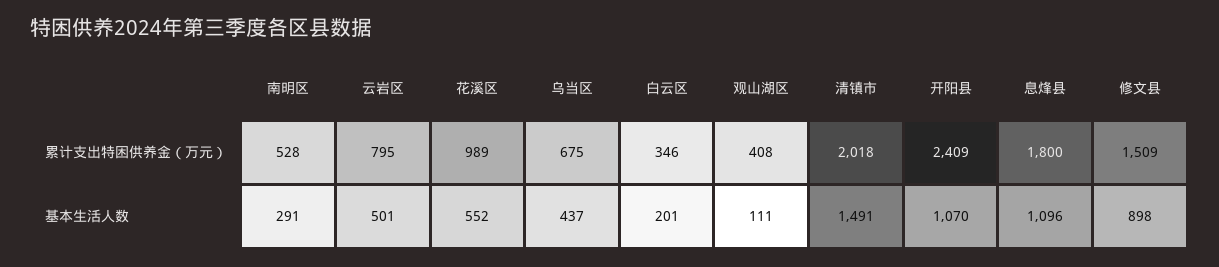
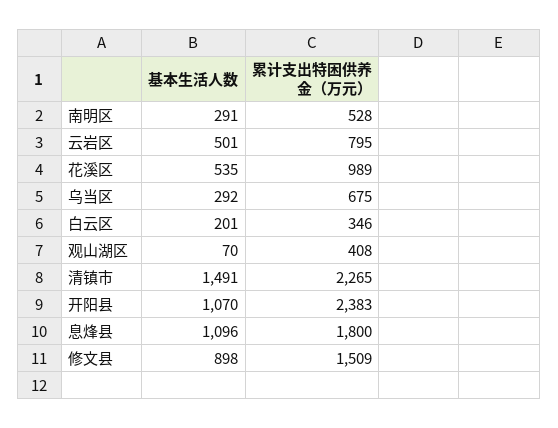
清镇市, 累计支出特困供养金（万元）: 2018 -> 2265
开阳县, 累计支出特困供养金（万元）: 2409 -> 2383
花溪区, 基本生活人数: 552 -> 535
乌当区, 基本生活人数: 437 -> 292
观山湖区, 基本生活人数: 111 -> 70

